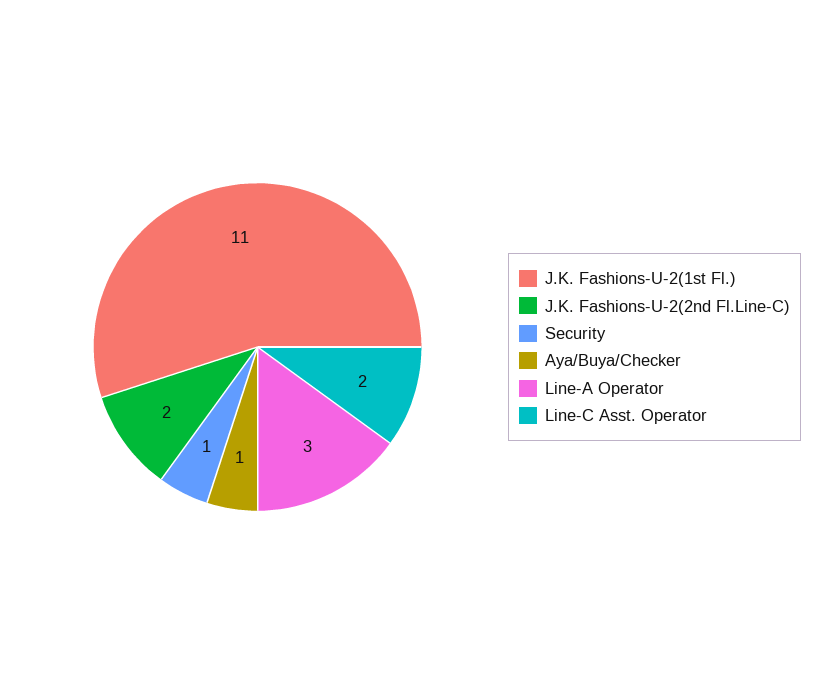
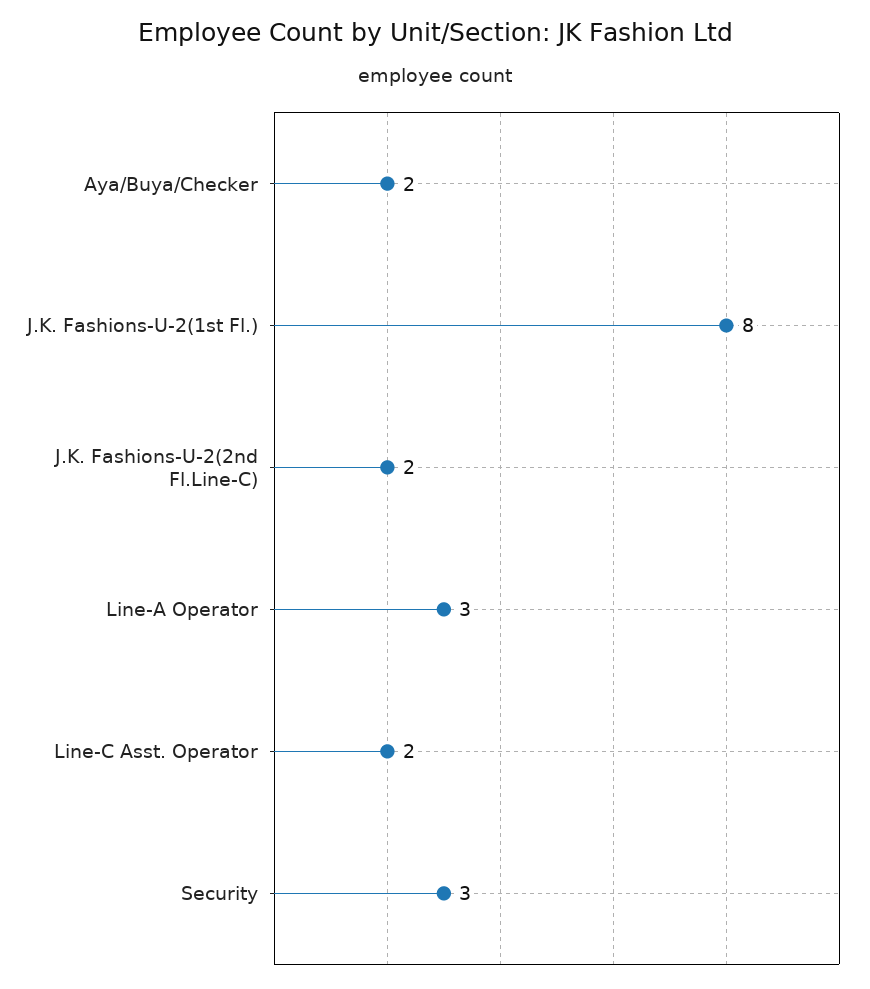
J.K. Fashions-U-2(1st Fl.): 11 -> 8
Security: 1 -> 3
Aya/Buya/Checker: 1 -> 2

